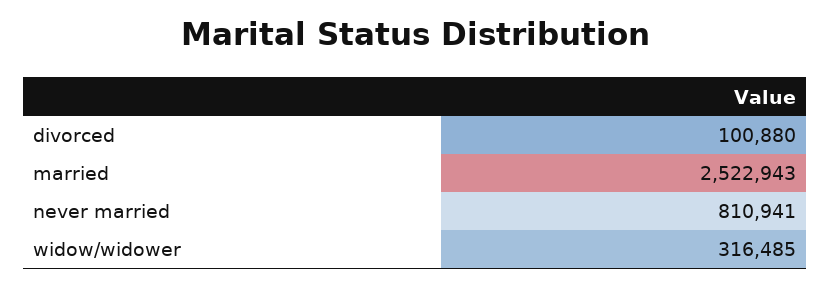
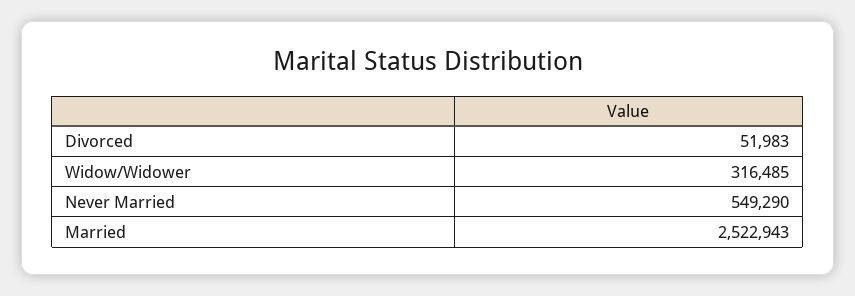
divorced: 100880 -> 51983
never married: 810941 -> 549290

